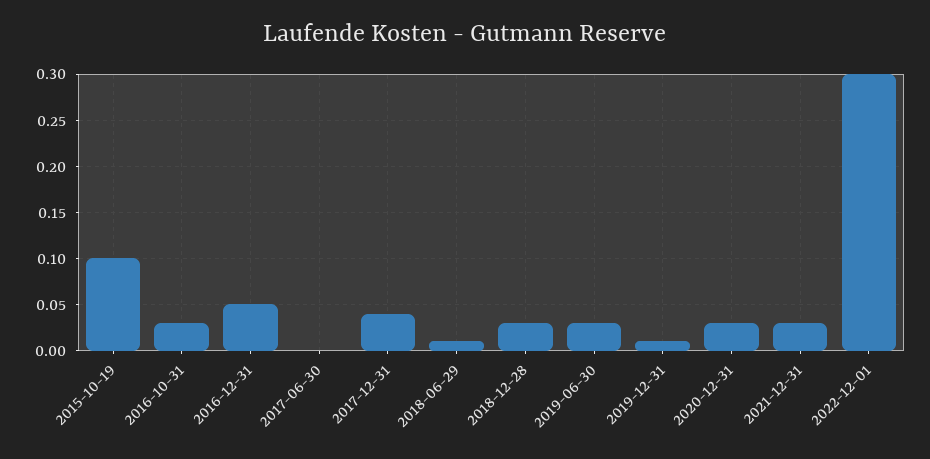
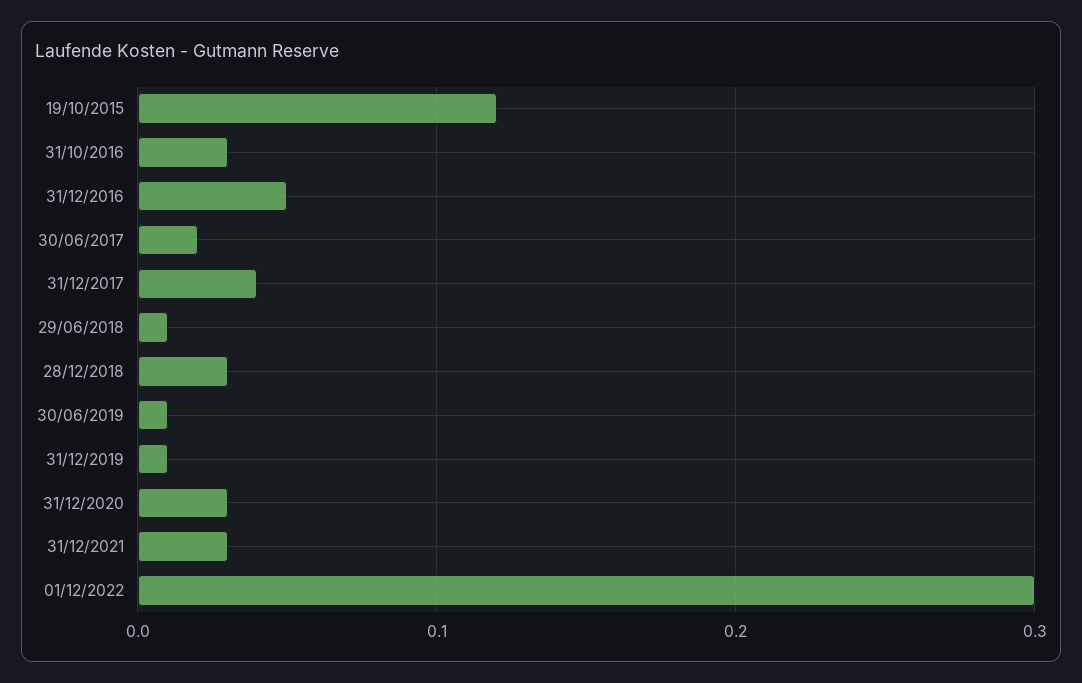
2015-10-19: 0.1 -> 0.12
2017-06-30: 0 -> 0.02
2019-06-30: 0.03 -> 0.01

